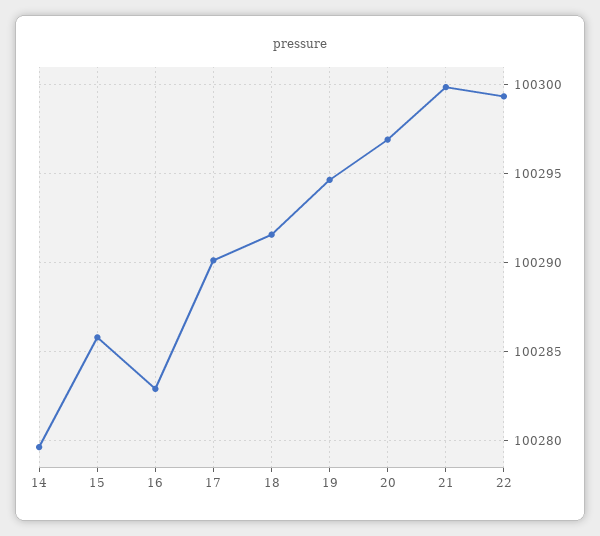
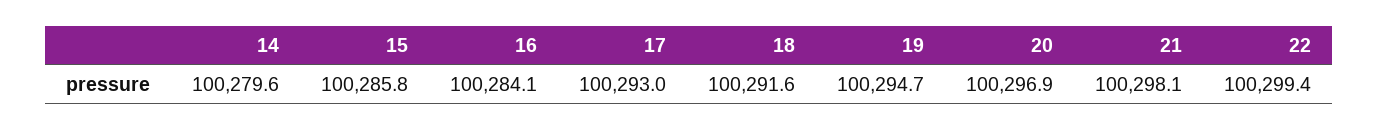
16: 100283 -> 100284.1
17: 100290 -> 100293
21: 100300 -> 100298.1

